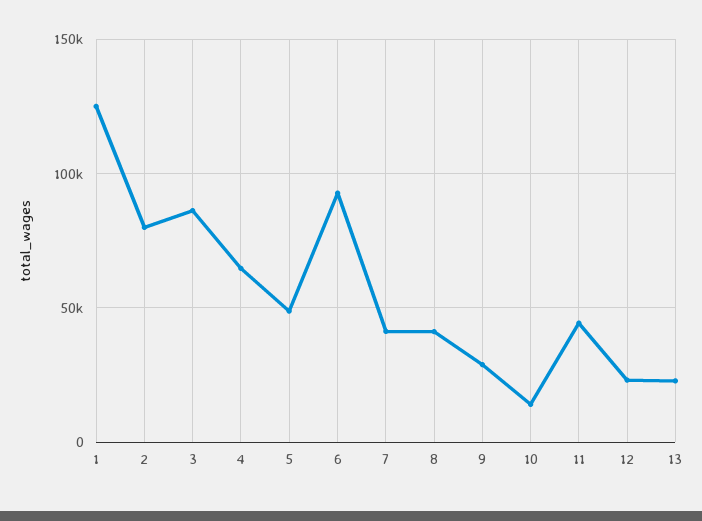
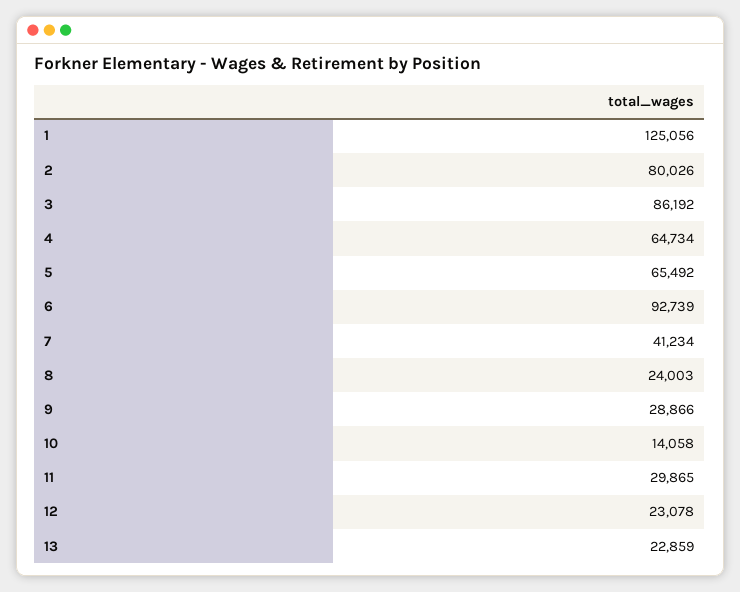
5: 50000 -> 65492
8: 40000 -> 24003
11: 45000 -> 29865

